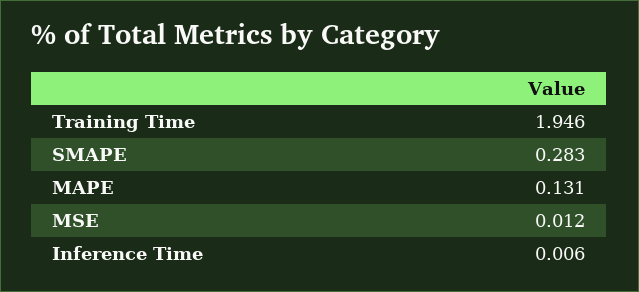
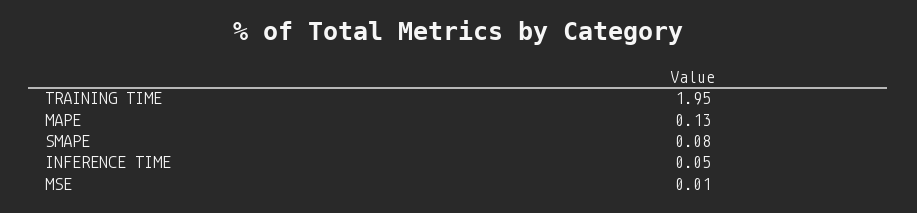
SMAPE: 0.283 -> 0.08
Inference Time: 0.006 -> 0.05

